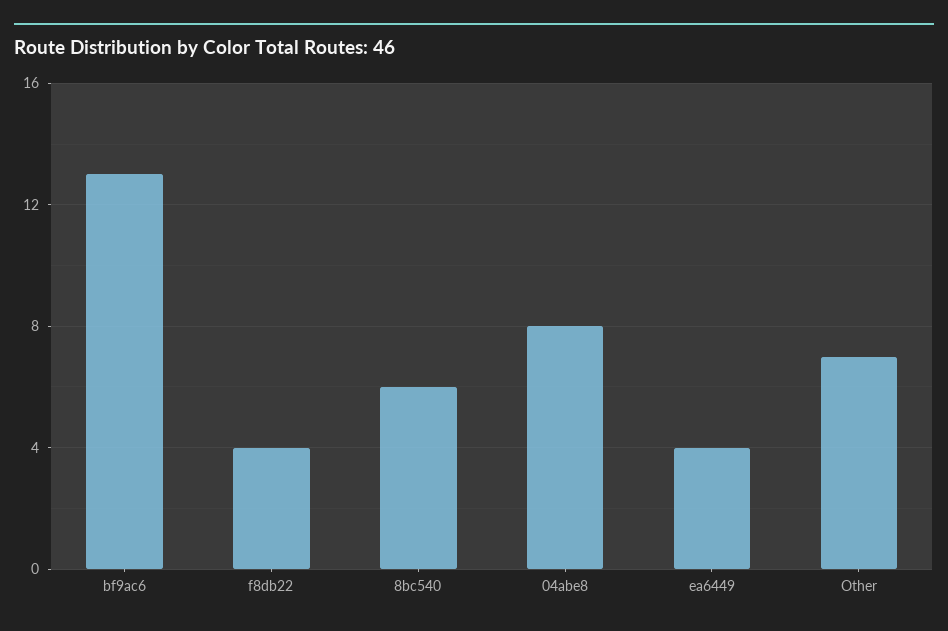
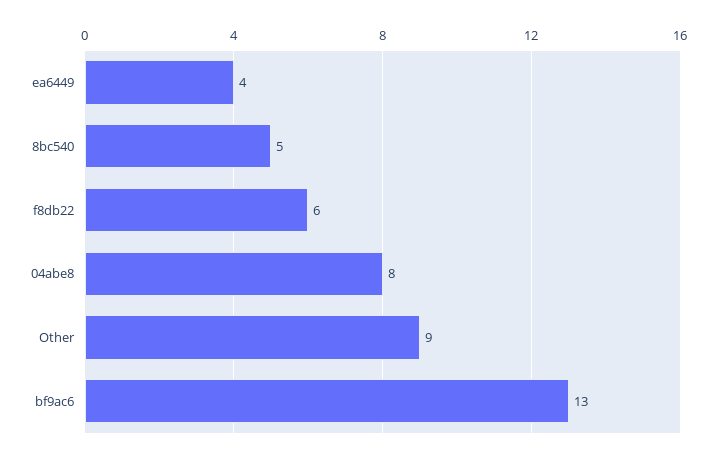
f8db22: 4 -> 6
8bc540: 6 -> 5
Other: 7 -> 9

